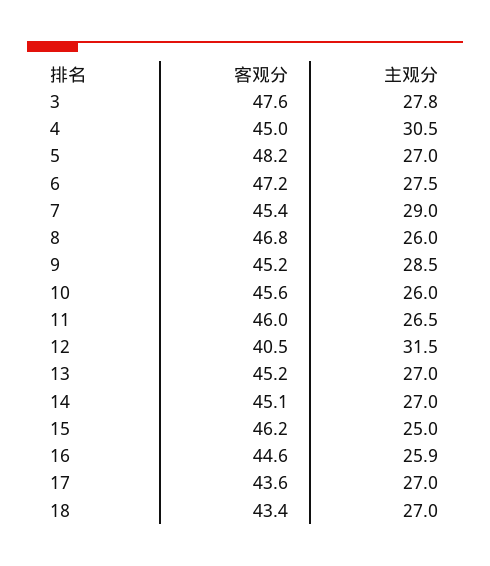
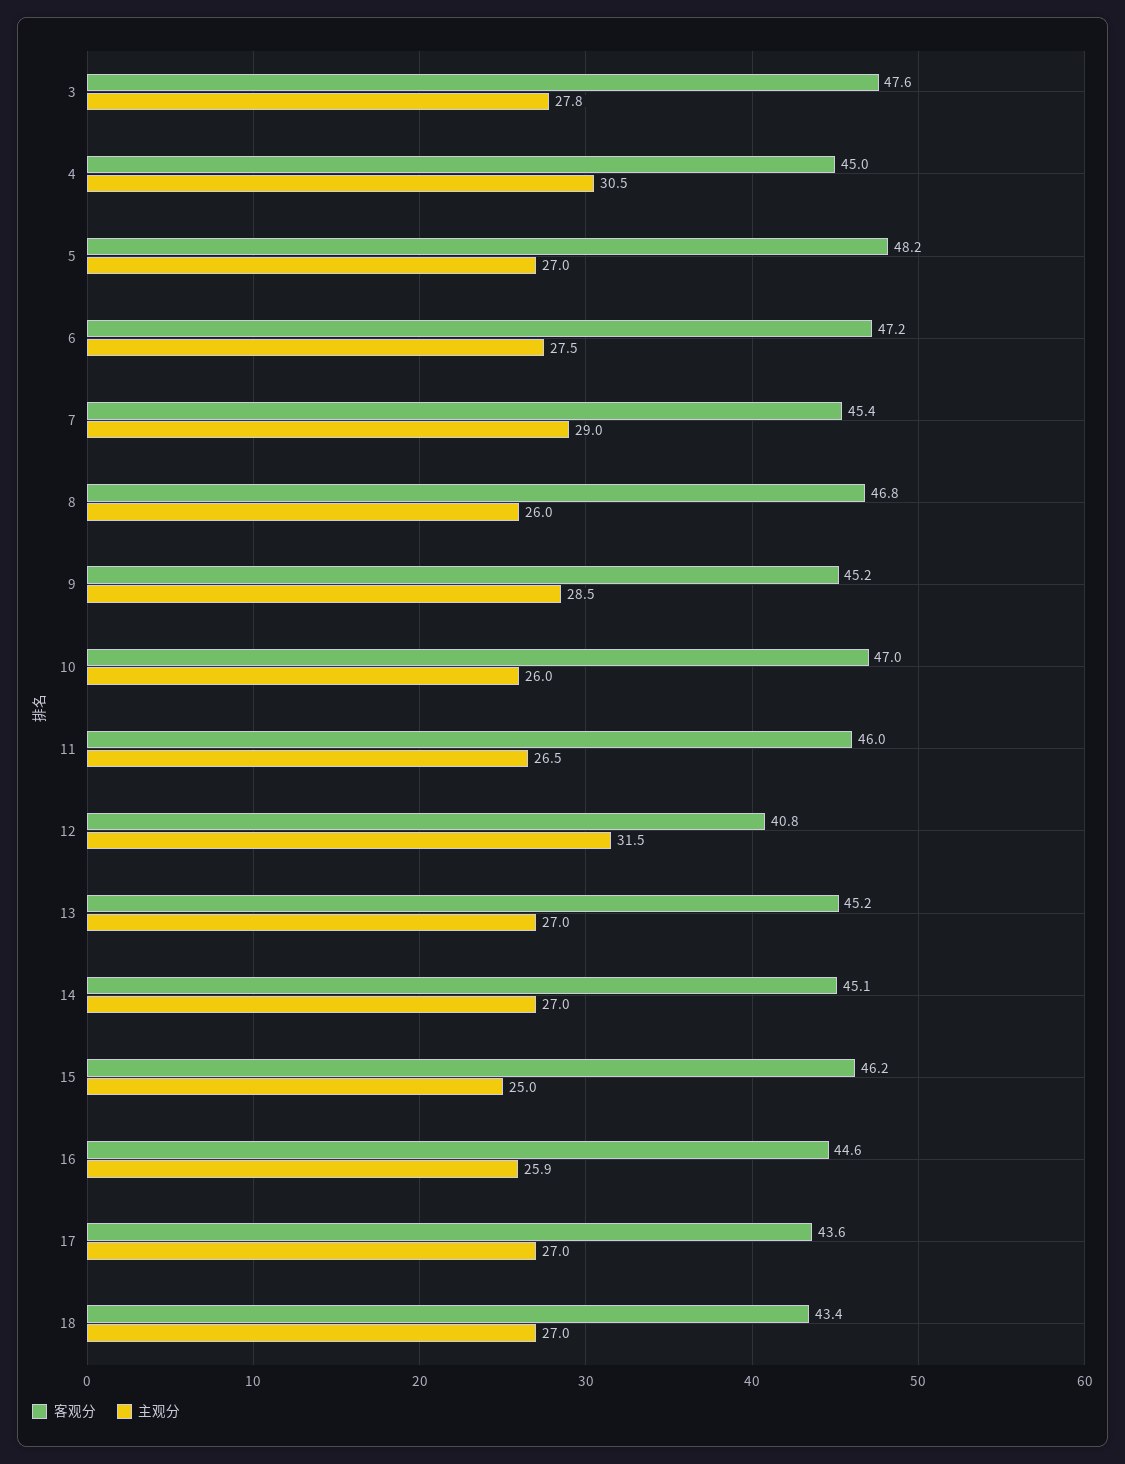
客观分, 10: 45.6 -> 47
客观分, 12: 40.5 -> 40.8

